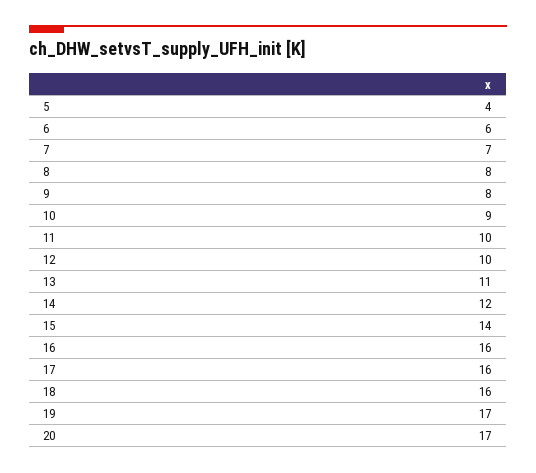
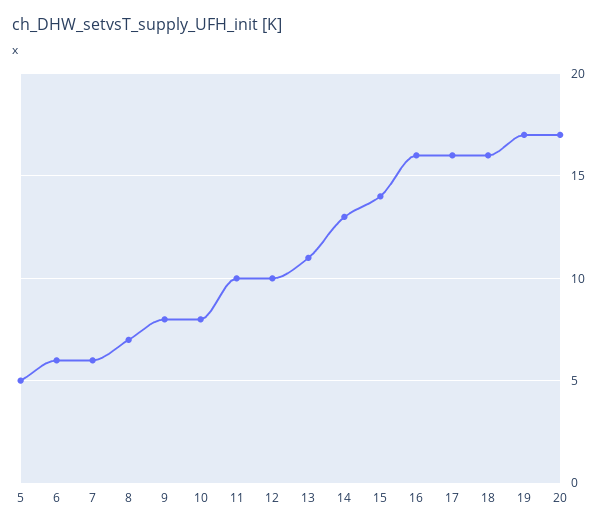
5: 4 -> 5
7: 7 -> 6
8: 8 -> 7
10: 9 -> 8
14: 12 -> 13

